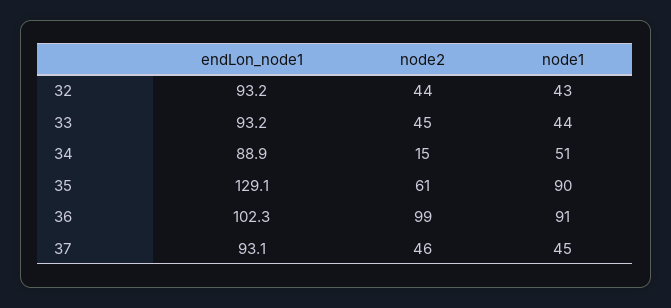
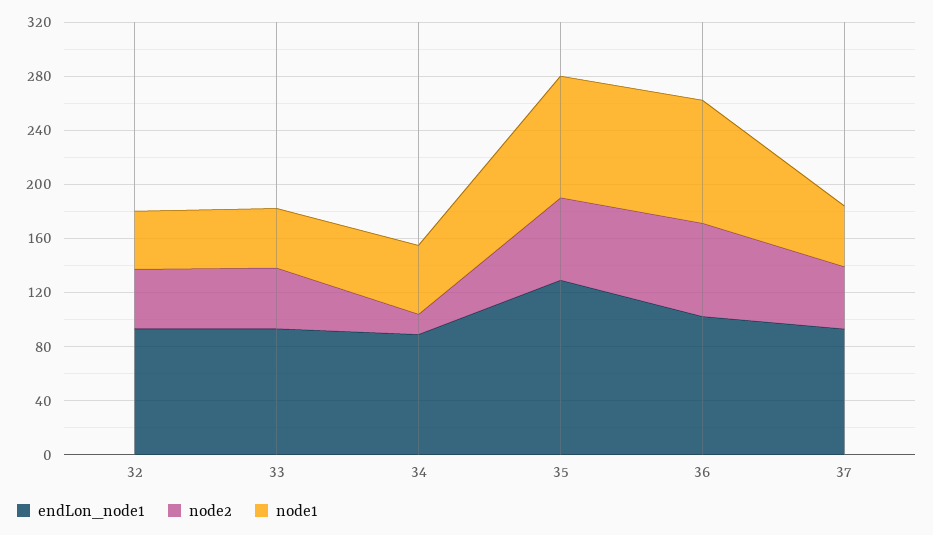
node2, 36: 99 -> 70

